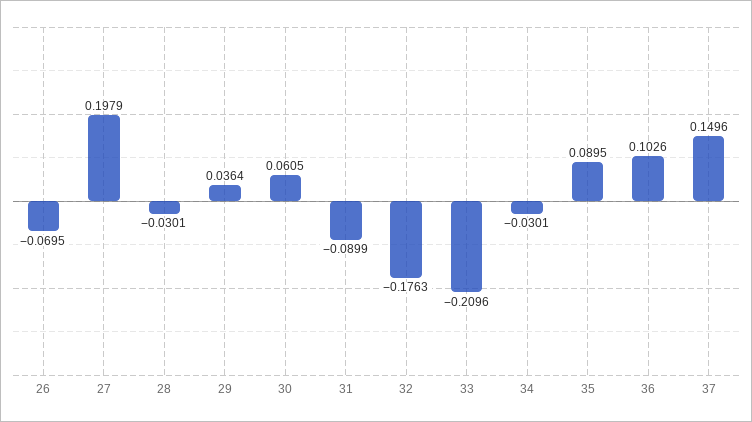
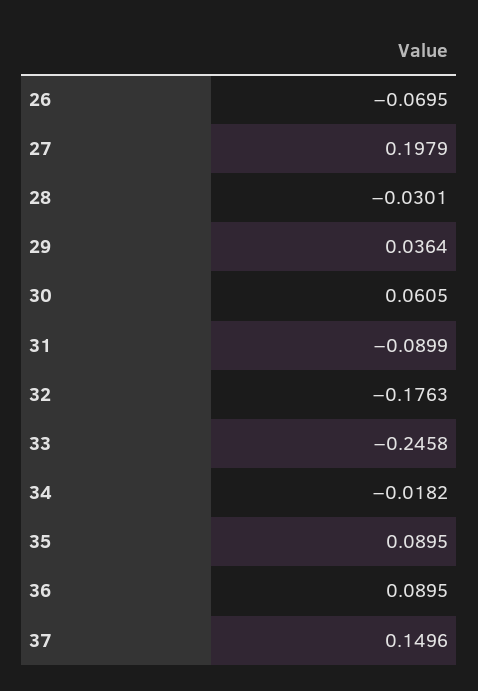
33: -0.2096 -> -0.2458
34: -0.0301 -> -0.0182
36: 0.1026 -> 0.0895

